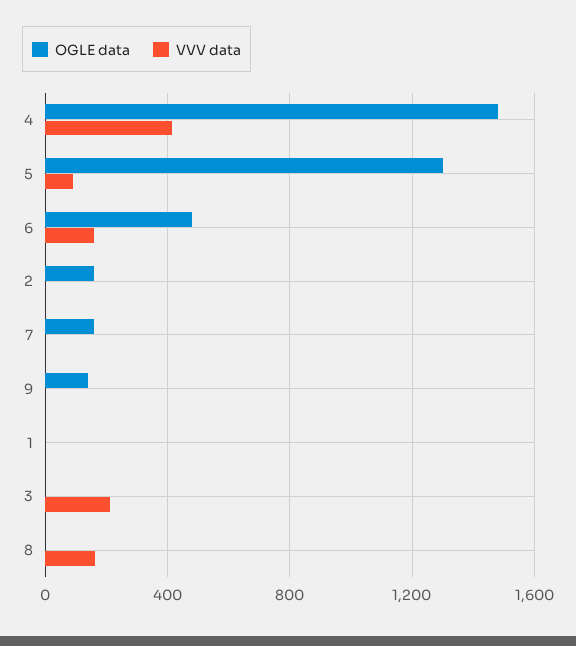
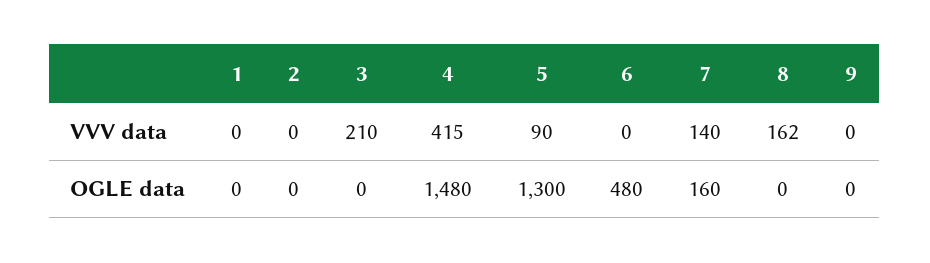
VVV data, 6: 150 -> 0
OGLE data, 2: 150 -> 0
VVV data, 7: 0 -> 140
OGLE data, 9: 150 -> 0

